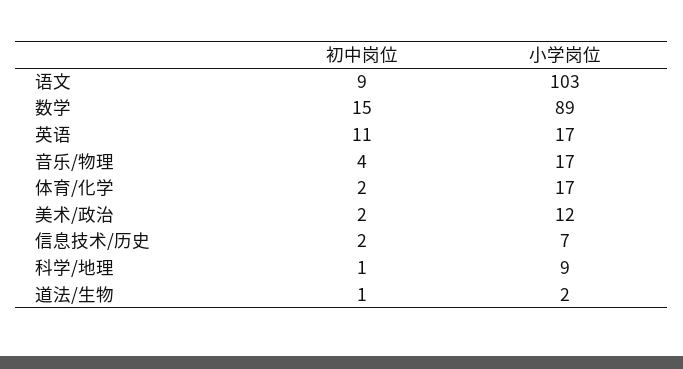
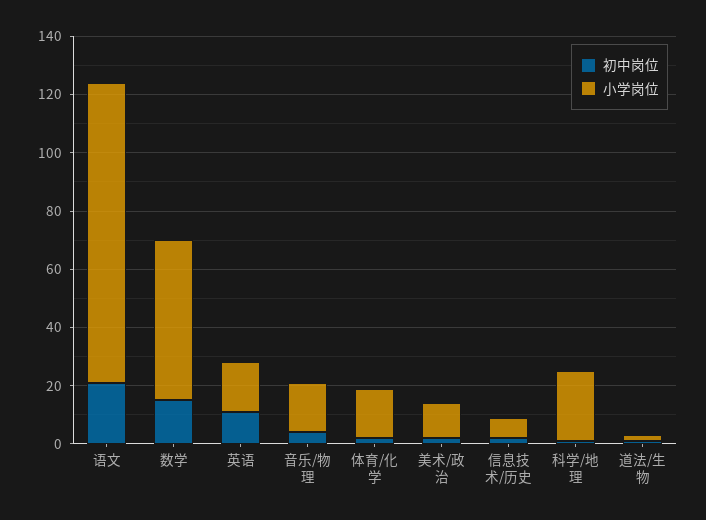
初中岗位, 语文: 9 -> 20
小学岗位, 数学: 89 -> 55
小学岗位, 科学/地理: 9 -> 25

